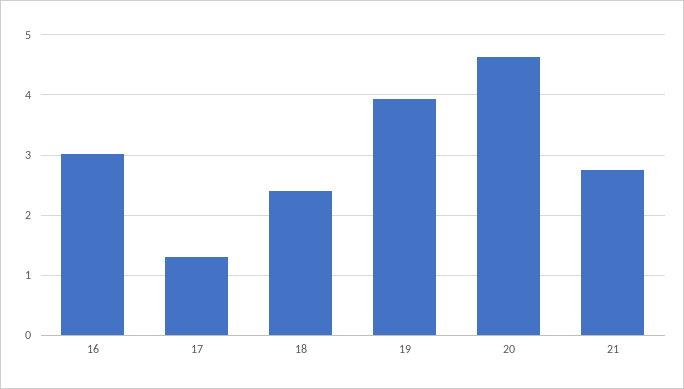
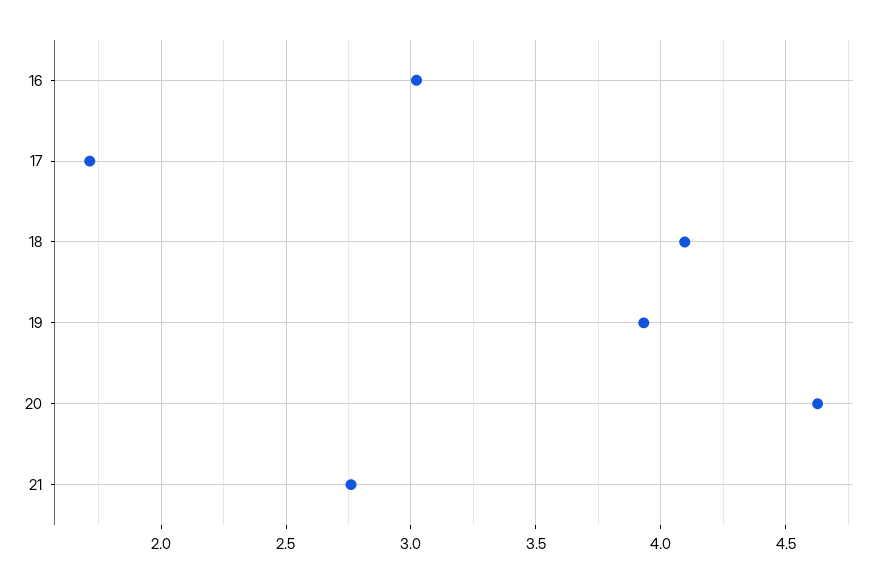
17: 1.3 -> 1.7
18: 2.4 -> 4.1

